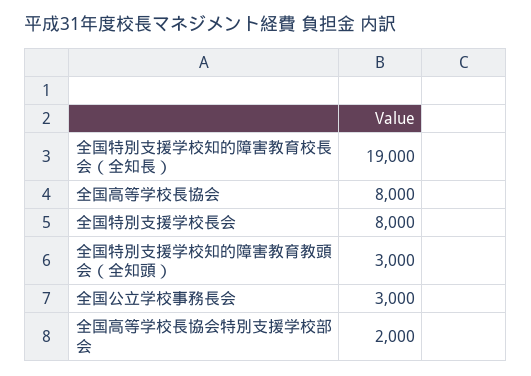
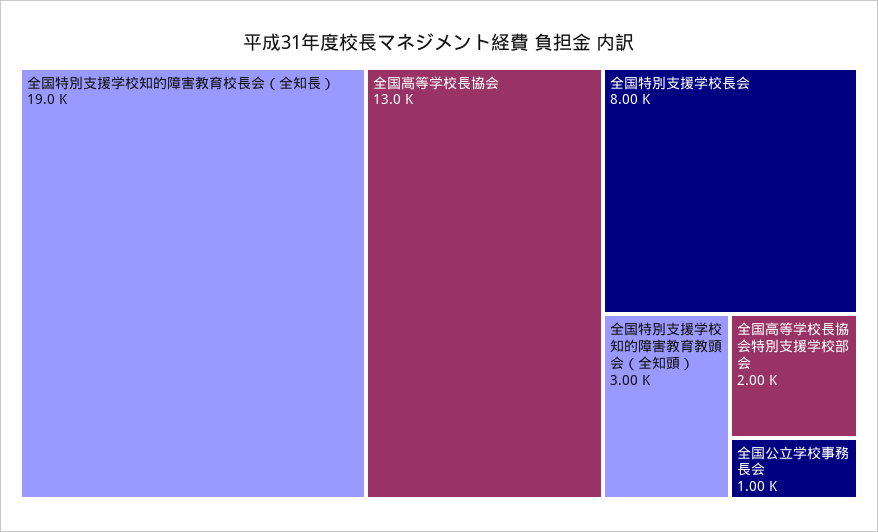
全国高等学校長協会: 8000 -> 13000
全国公立学校事務長会: 3000 -> 1000

